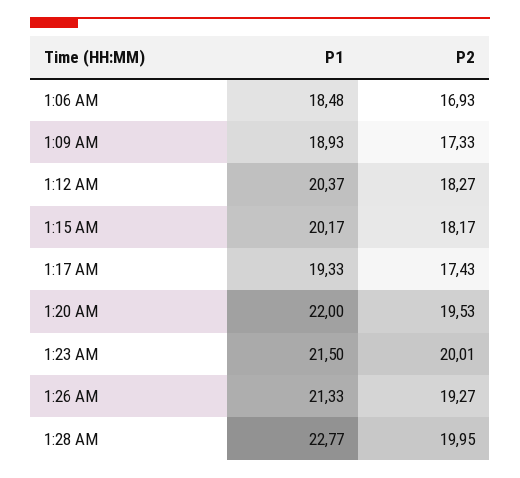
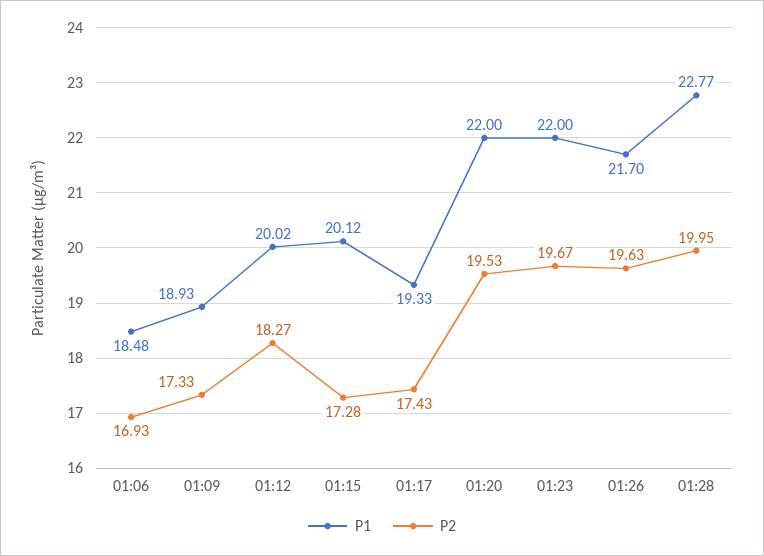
P1, 1:12 AM: 20.37 -> 20.02
P1, 1:15 AM: 20.17 -> 20.12
P2, 1:15 AM: 18.17 -> 17.28
P1, 1:23 AM: 21.5 -> 22
P2, 1:23 AM: 20.01 -> 19.67
P1, 1:26 AM: 21.33 -> 21.7
P2, 1:26 AM: 19.27 -> 19.63

